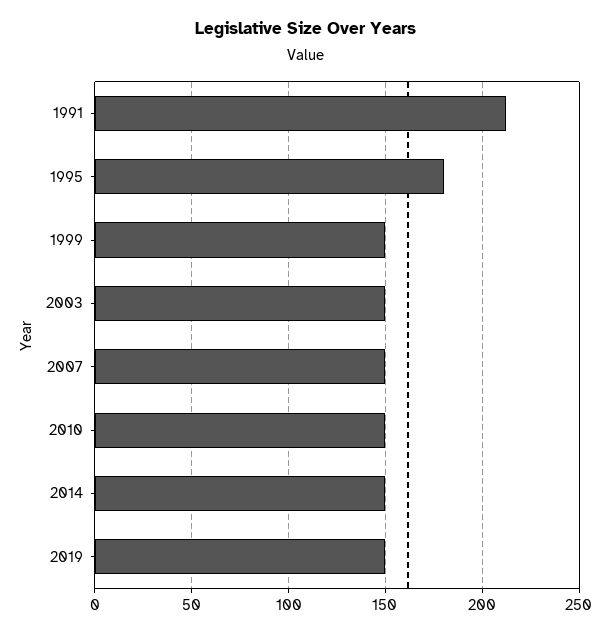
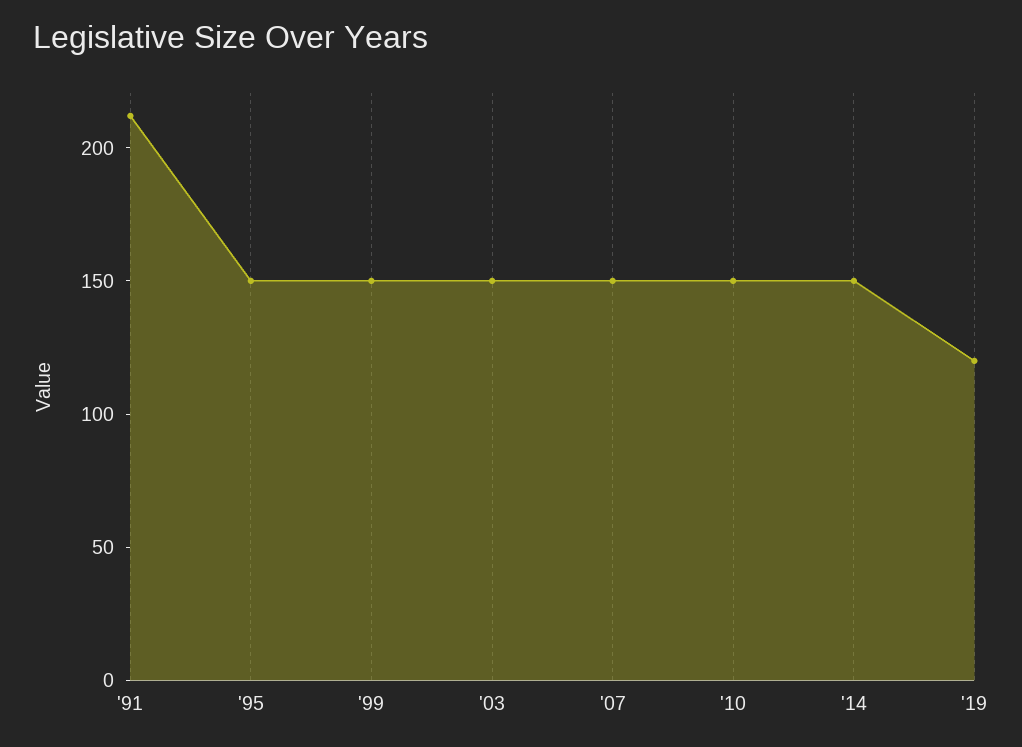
1995: 180 -> 150
2019: 150 -> 120

